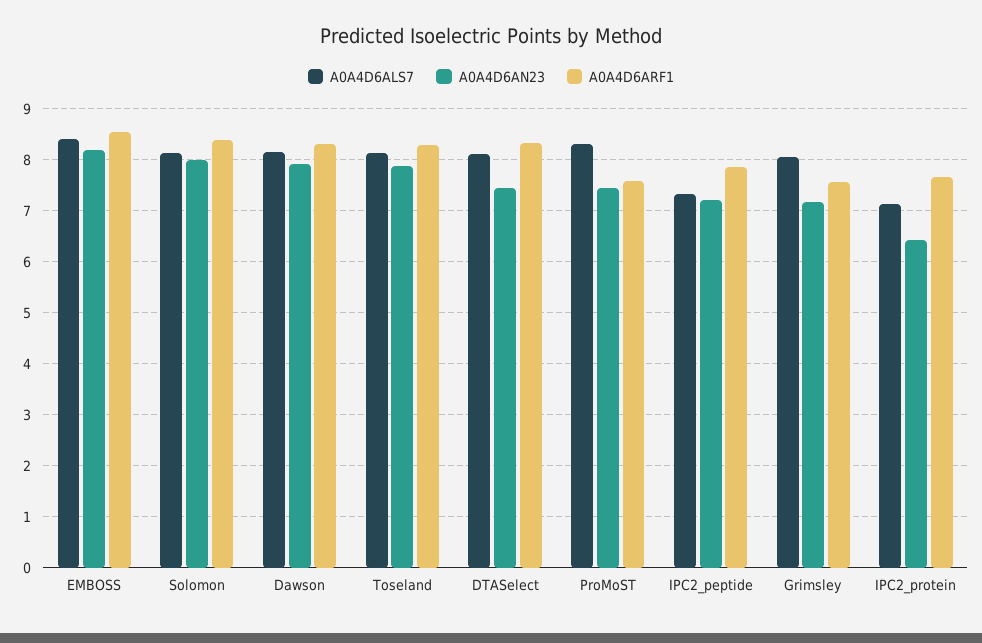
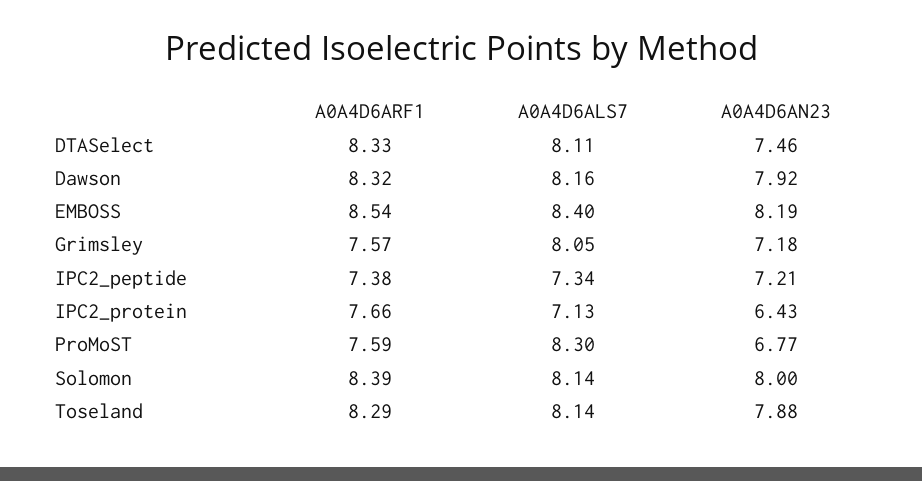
A0A4D6AN23, ProMoST: 7.4 -> 6.77
A0A4D6ARF1, IPC2_peptide: 7.8 -> 7.38

